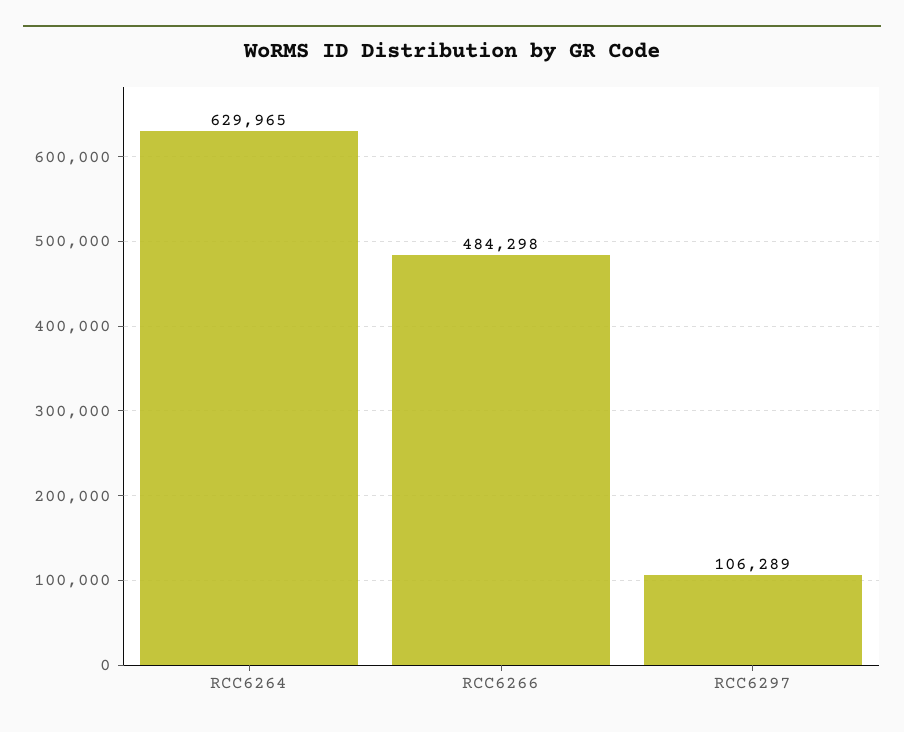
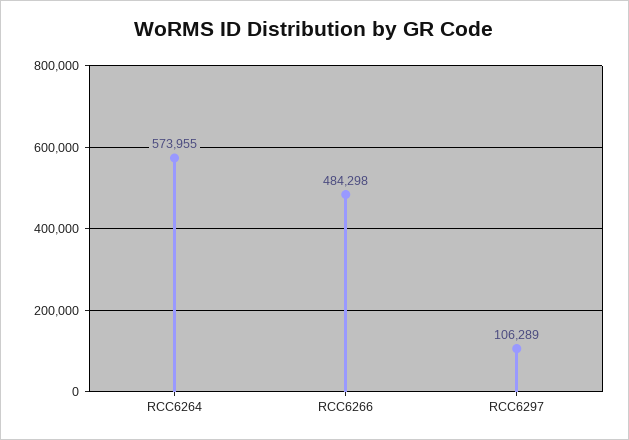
RCC6264: 629965 -> 573955

